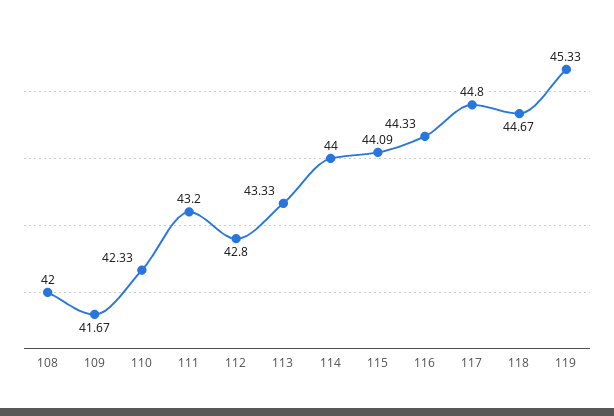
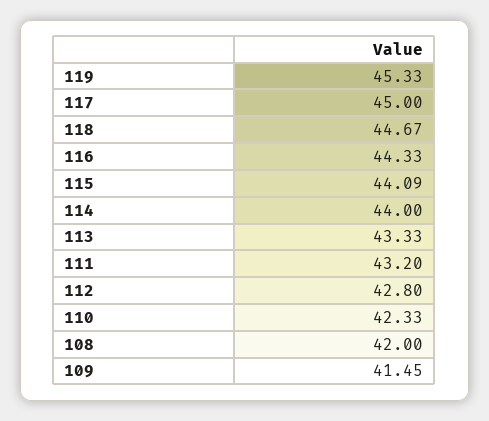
109: 41.67 -> 41.45
117: 44.8 -> 45

